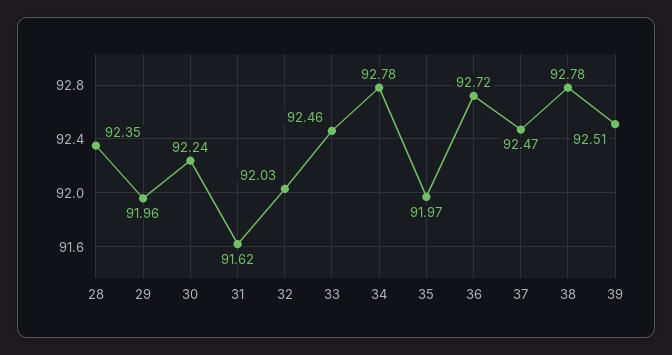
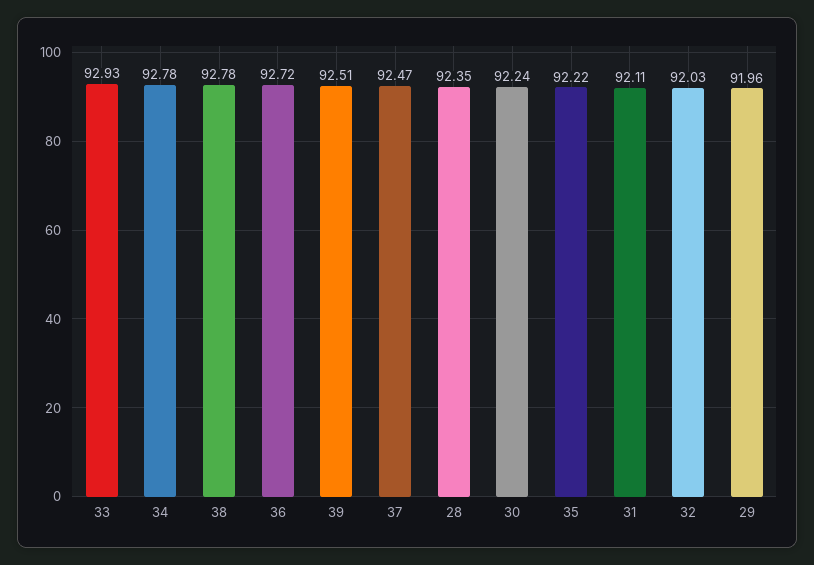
31: 91.62 -> 92.11
33: 92.46 -> 92.93
35: 91.97 -> 92.22

